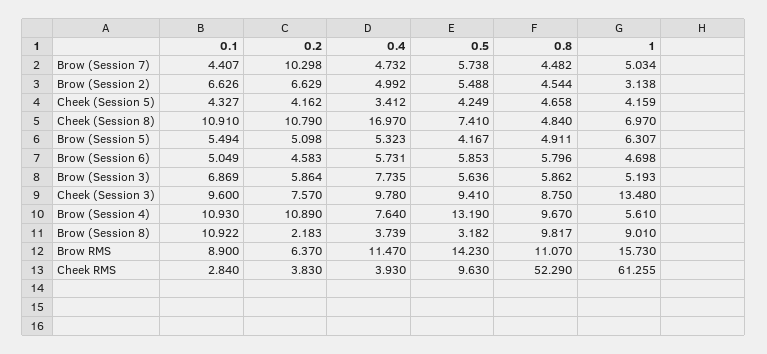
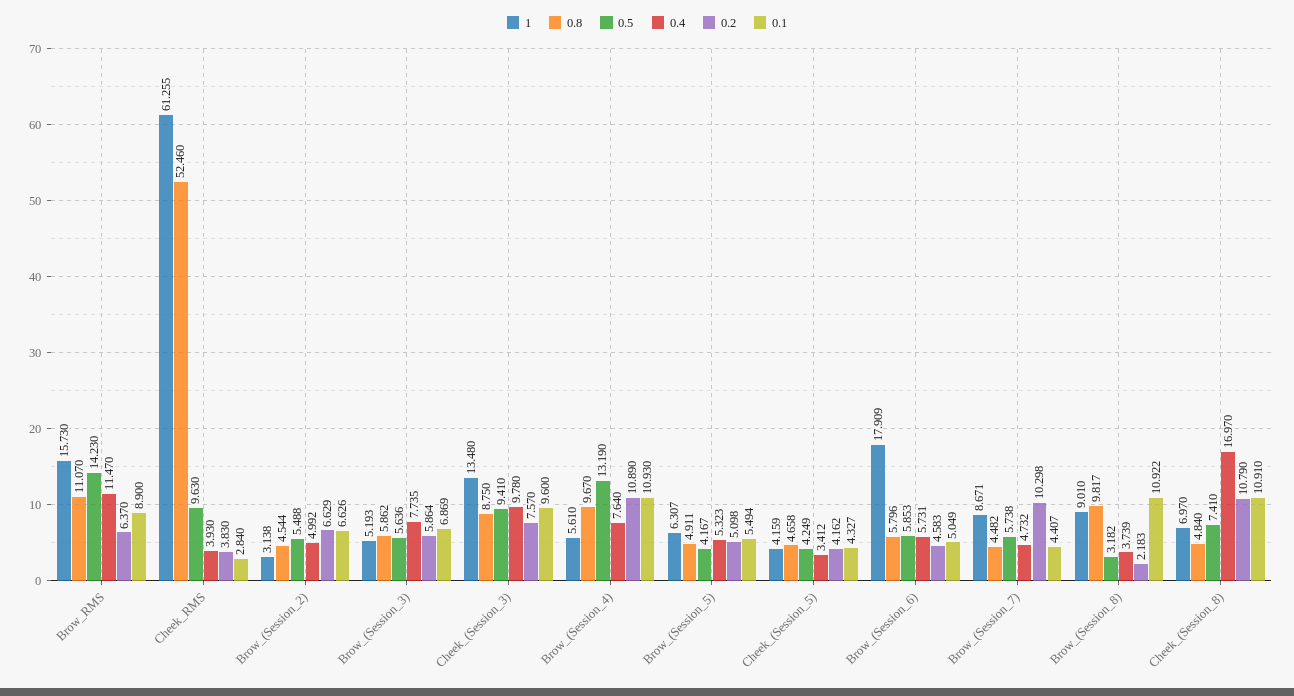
1, Brow (Session 7): 5.034 -> 8.671
1, Brow (Session 6): 4.698 -> 17.909
0.8, Cheek RMS: 52.29 -> 52.46

